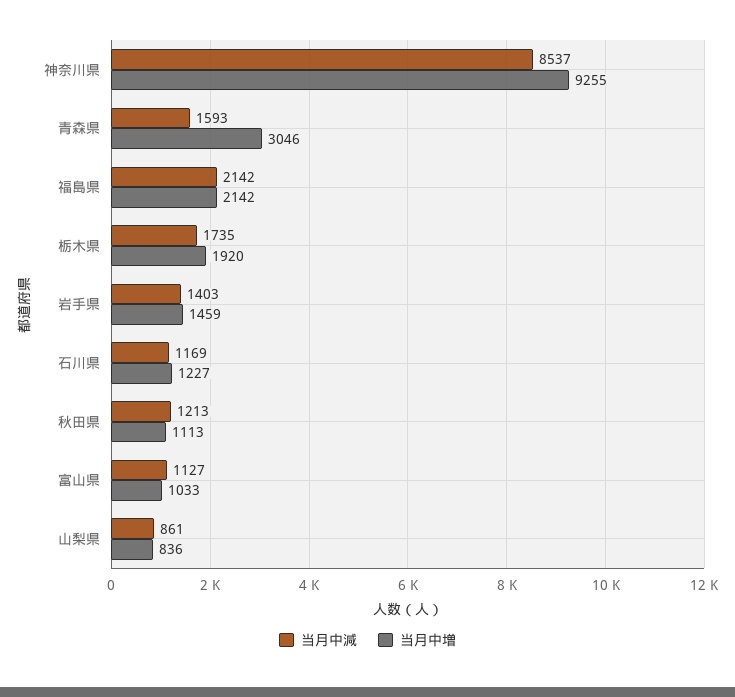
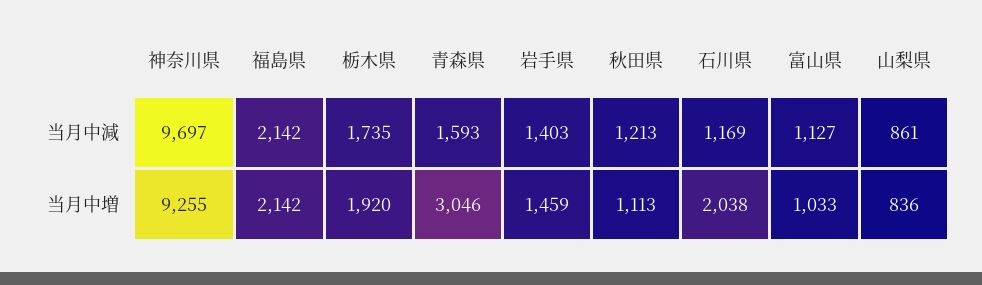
当月中減, 神奈川県: 8537 -> 9697
当月中増, 石川県: 1227 -> 2038

